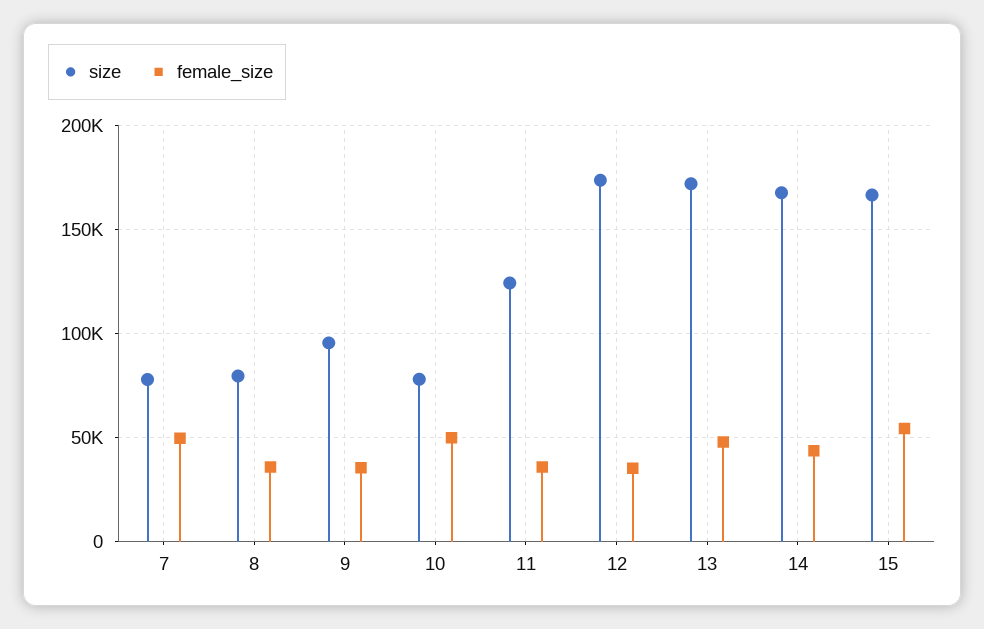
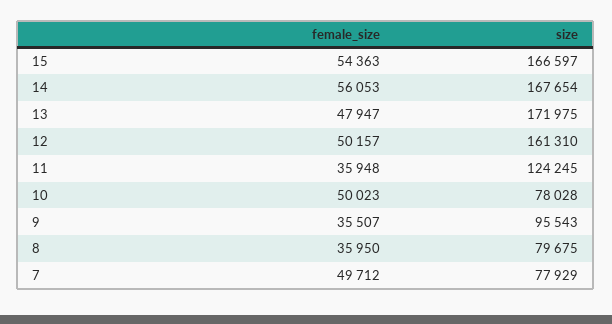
size, 12: 175000 -> 161310
female_size, 12: 35000 -> 50157
female_size, 14: 45000 -> 56053

